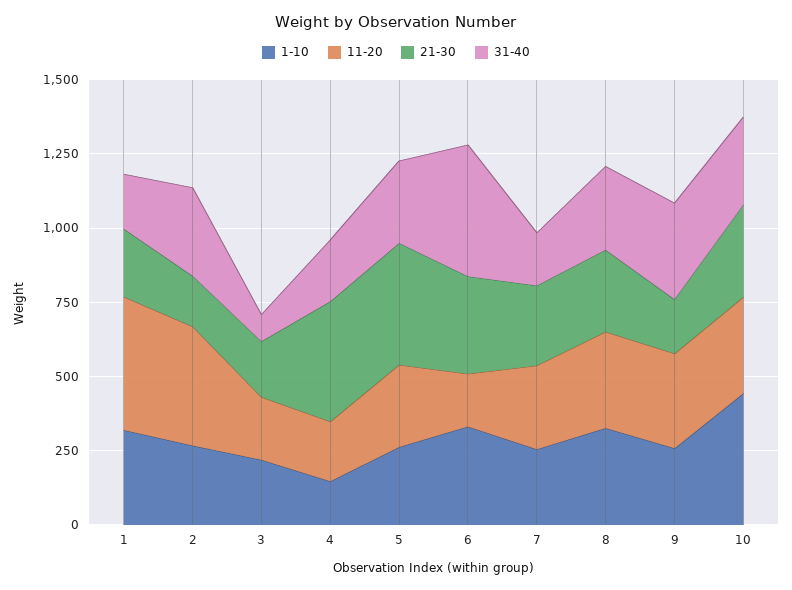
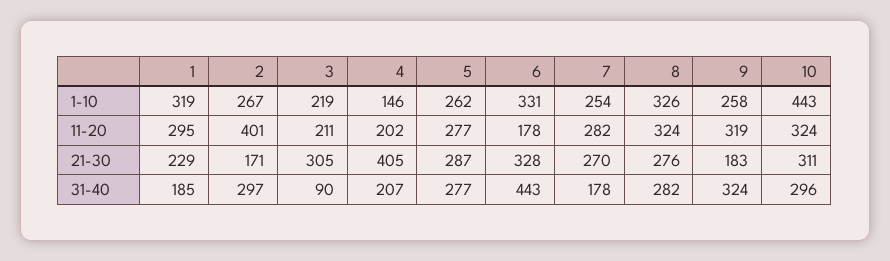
11-20, 1: 450 -> 295
21-30, 3: 200 -> 305
21-30, 5: 400 -> 287

